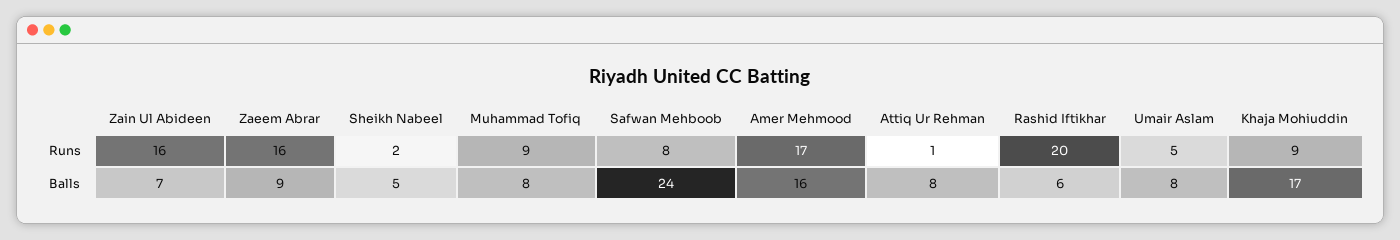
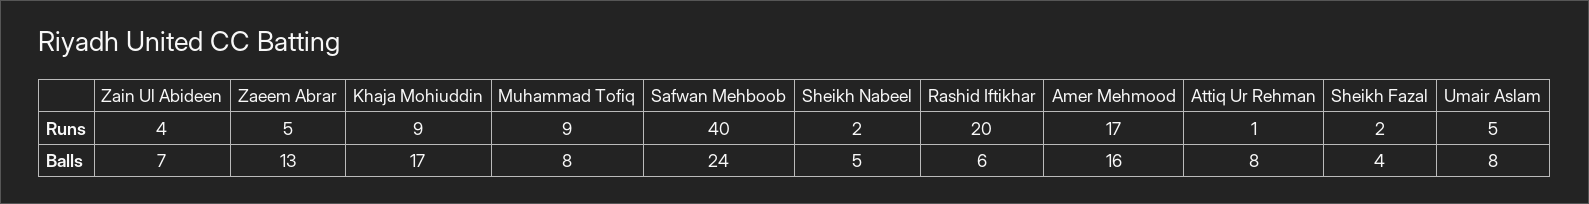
Zain Ul Abideen, Runs: 16 -> 4
Zaeem Abrar, Runs: 16 -> 5
Safwan Mehboob, Runs: 8 -> 40
Zaeem Abrar, Balls: 9 -> 13
Sheikh Fazal, Runs: none -> 2
Sheikh Fazal, Balls: none -> 4

